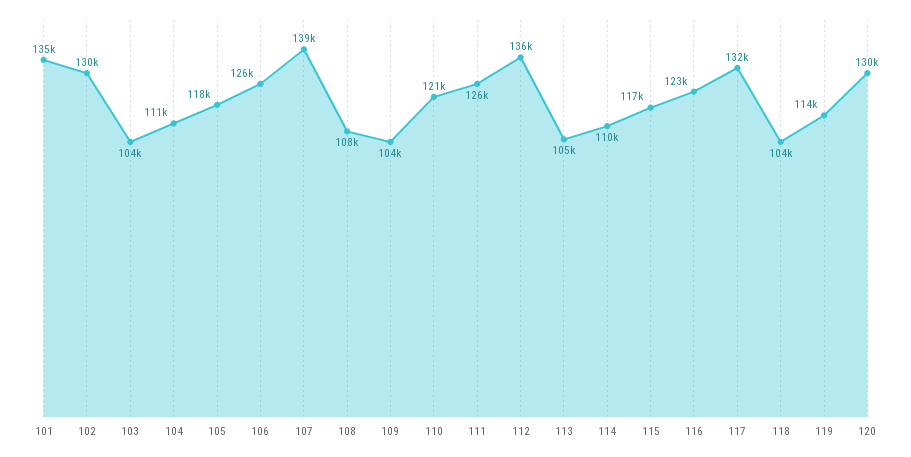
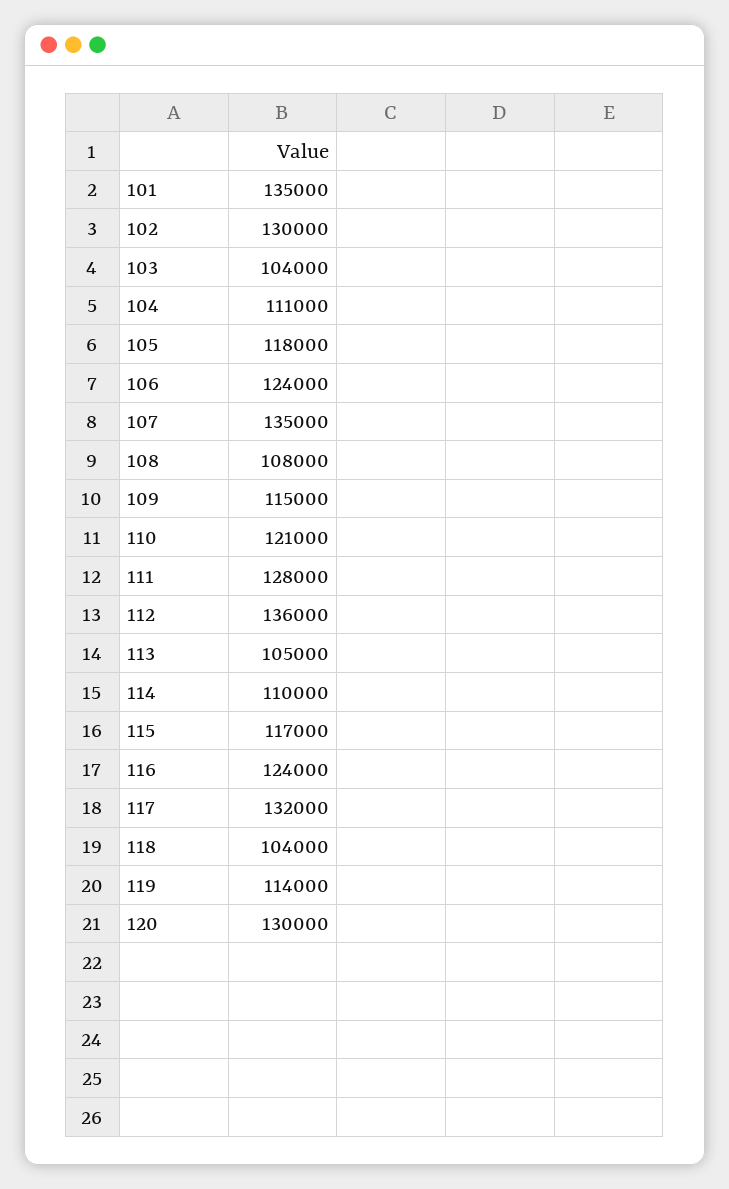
106: 126000 -> 124000
107: 139000 -> 135000
109: 104000 -> 115000
111: 126000 -> 128000
116: 123000 -> 124000

